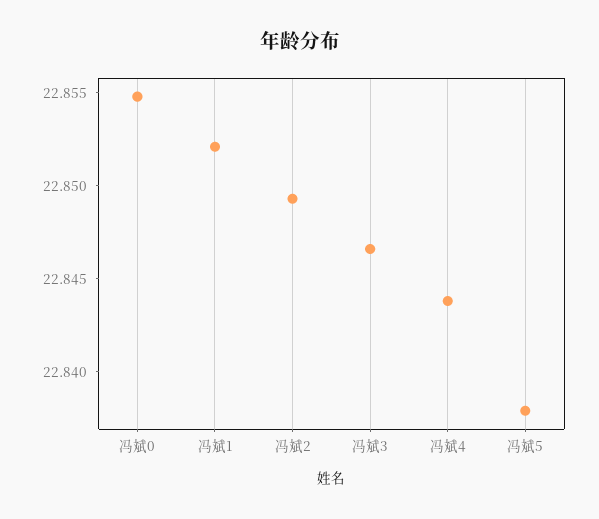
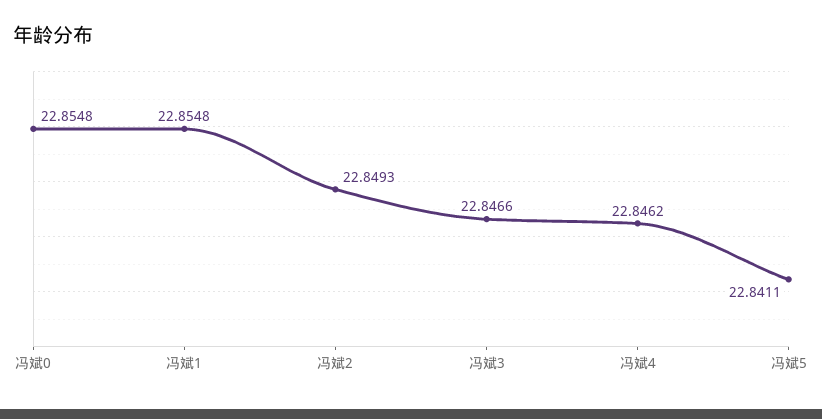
冯斌1: 22.852 -> 22.8548
冯斌4: 22.844 -> 22.8462
冯斌5: 22.838 -> 22.8411

